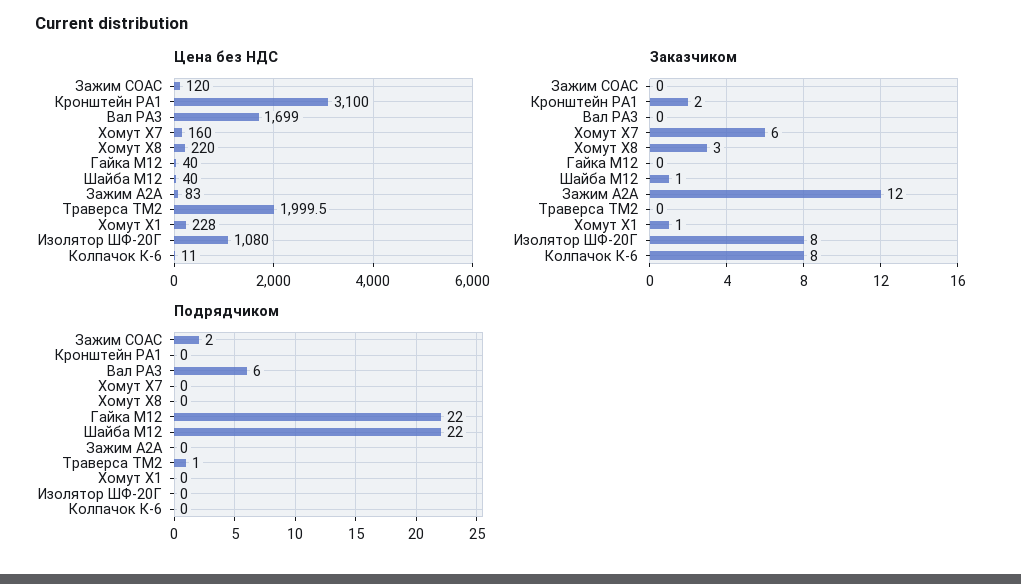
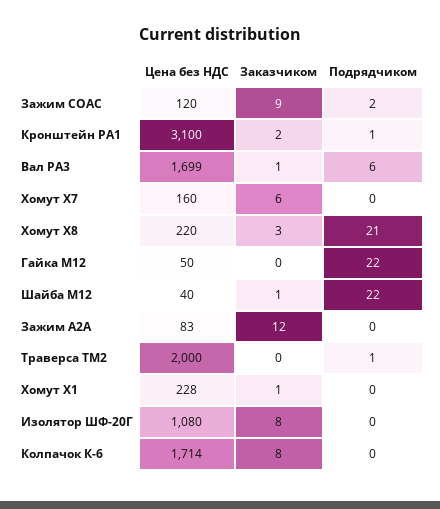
Цена без НДС, Гайка М12: 40 -> 50
Цена без НДС, Траверса ТМ2: 1999.5 -> 2000
Цена без НДС, Колпачок К-6: 11 -> 1714
Заказчиком, Зажим СОАС: 0 -> 9
Заказчиком, Вал РА3: 0 -> 1
Подрядчиком, Кронштейн РА1: 0 -> 1
Подрядчиком, Хомут Х8: 0 -> 21

